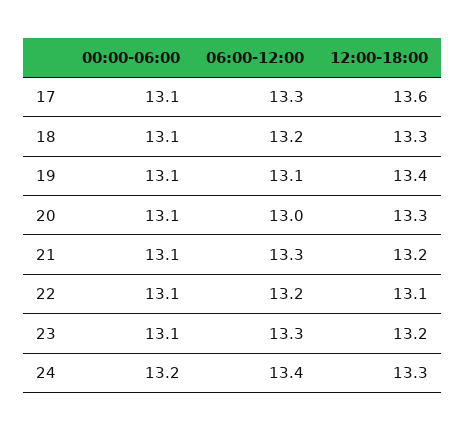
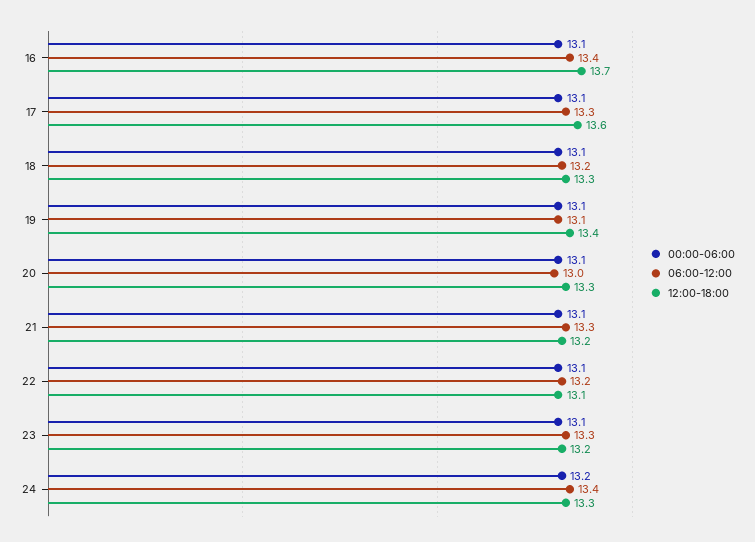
00:00-06:00, 16: none -> 13.1
06:00-12:00, 16: none -> 13.4
12:00-18:00, 16: none -> 13.7

